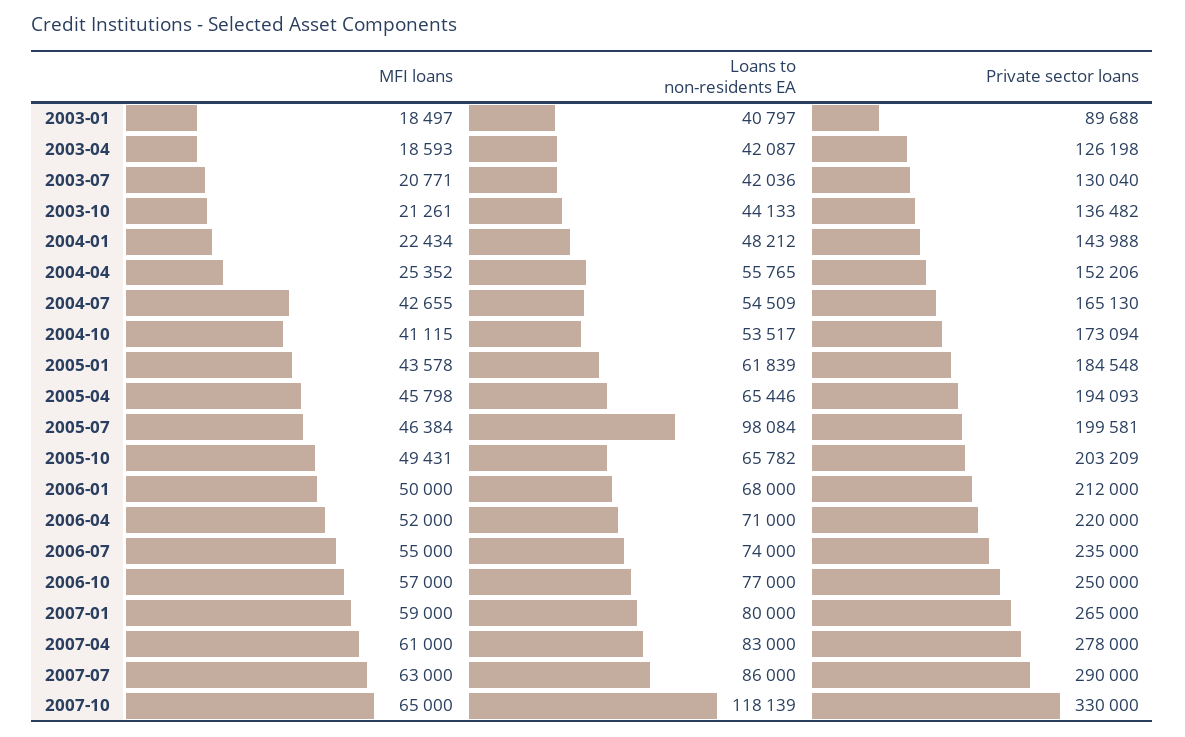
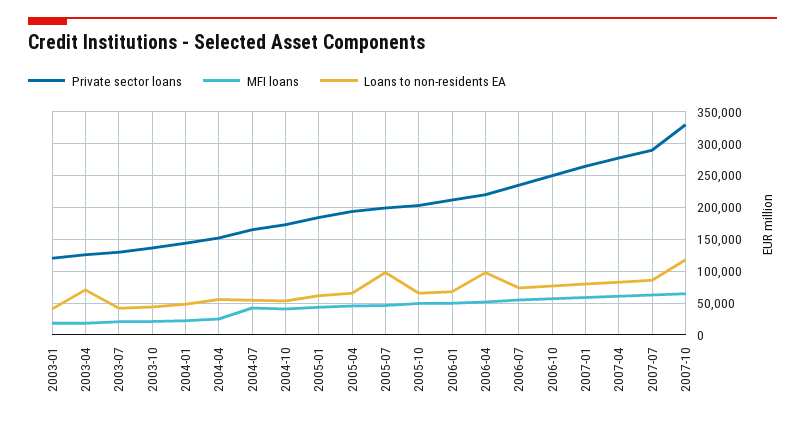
Private sector loans, 2003-01: 89688 -> 120000
Loans to non-residents EA, 2003-04: 42087 -> 70000
Loans to non-residents EA, 2006-04: 71000 -> 100000

